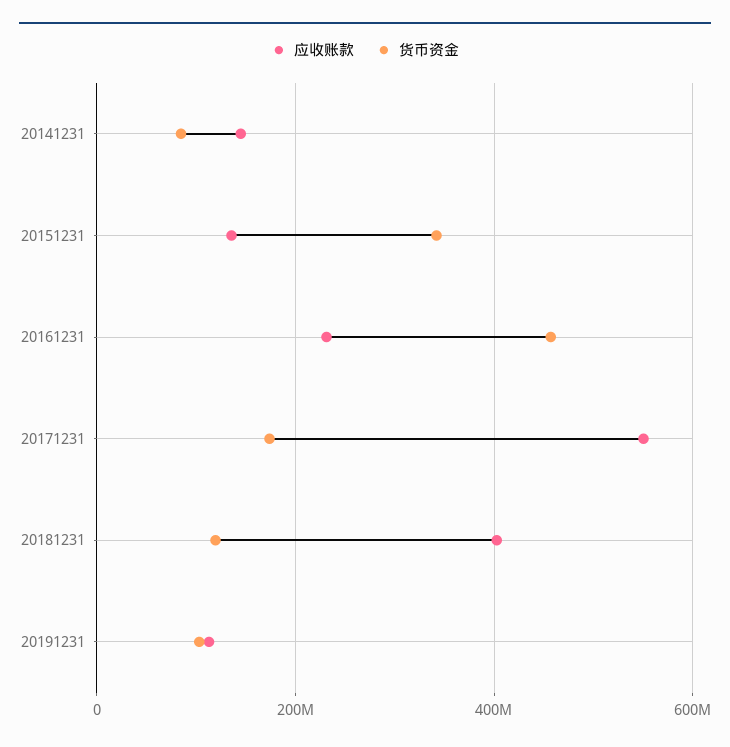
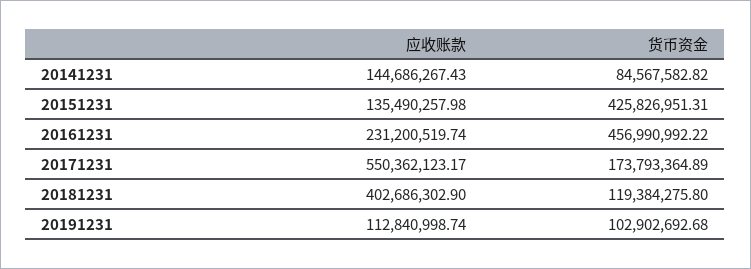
货币资金, 20151231: 340000000 -> 425826951.31

